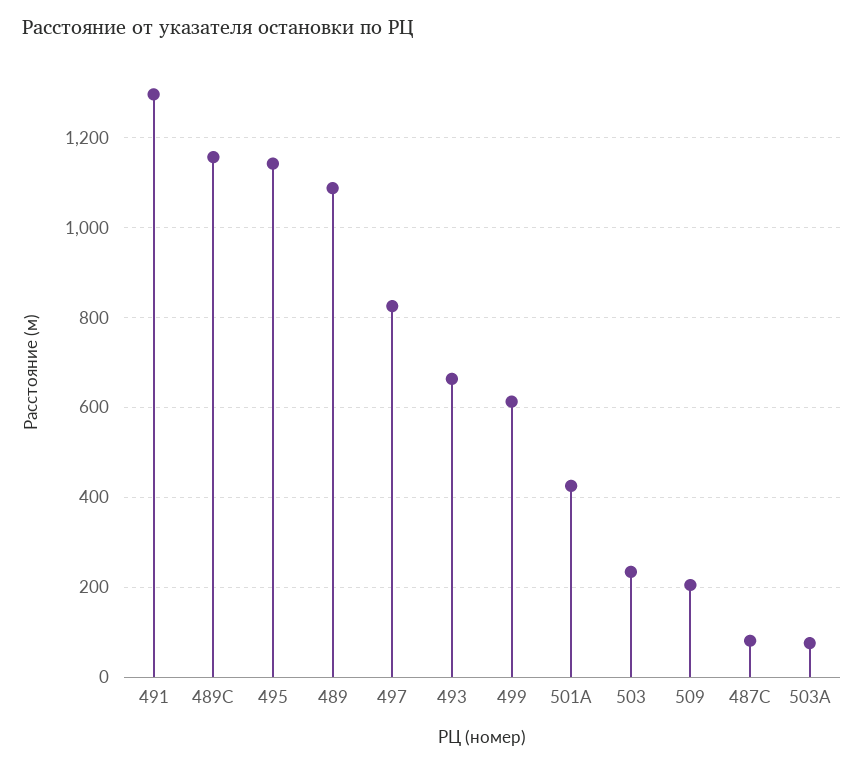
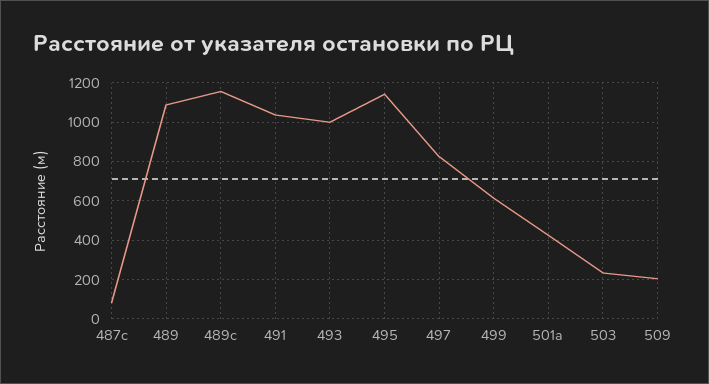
491: 1300 -> 1050
493: 660 -> 1000
503А: 80 -> none

